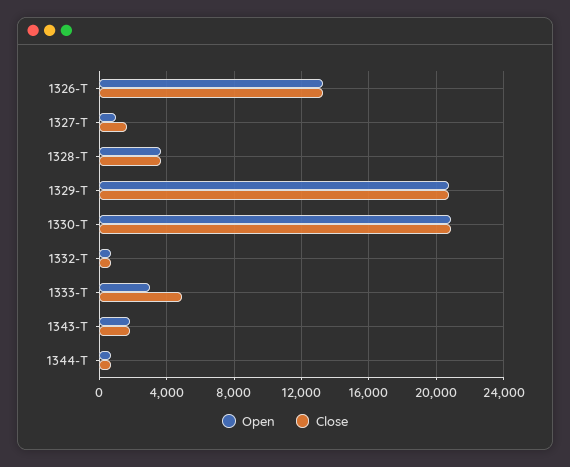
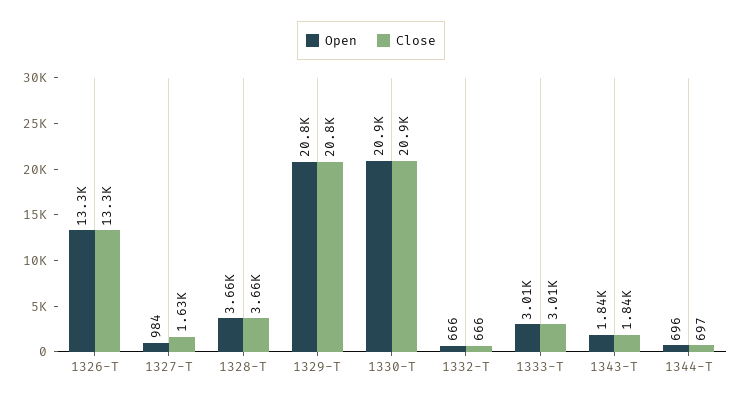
Close, 1333-T: 5000 -> 3010

